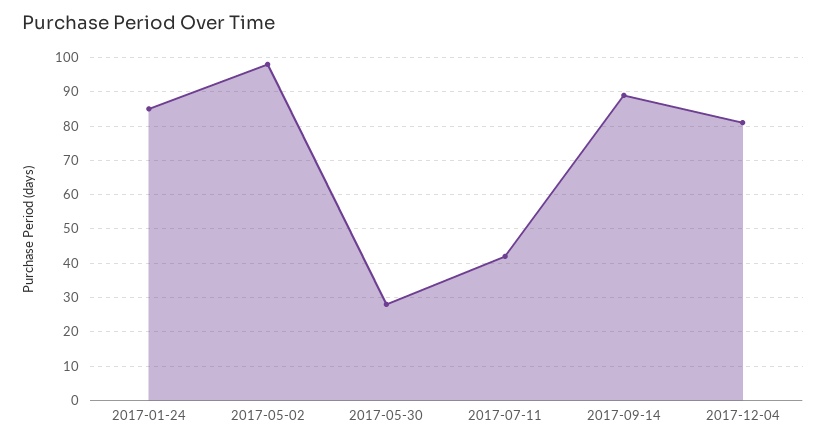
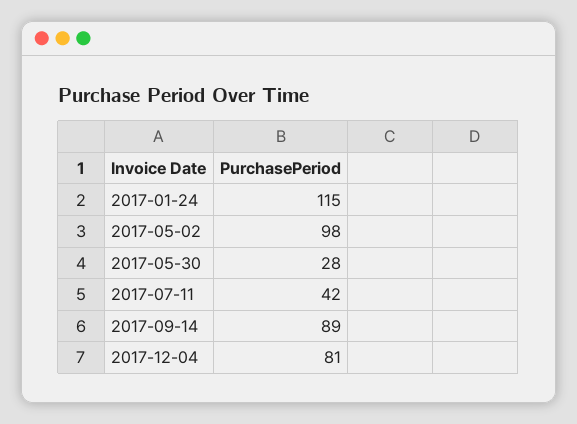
2017-01-24: 85 -> 115

